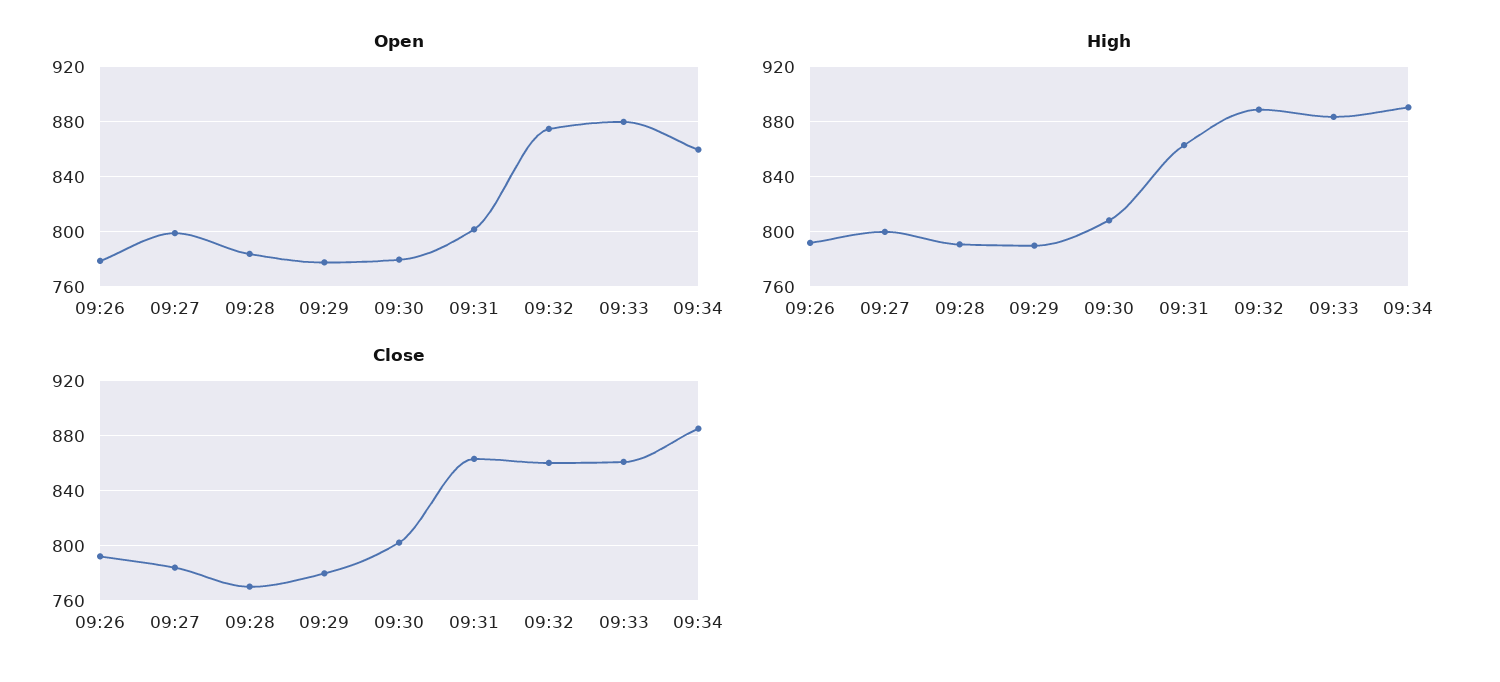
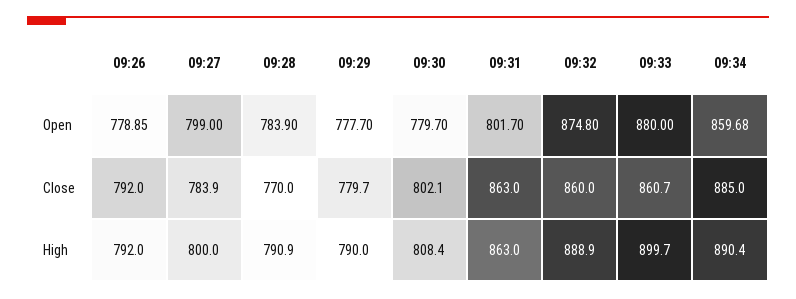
High, 09:33: 885 -> 899.7

